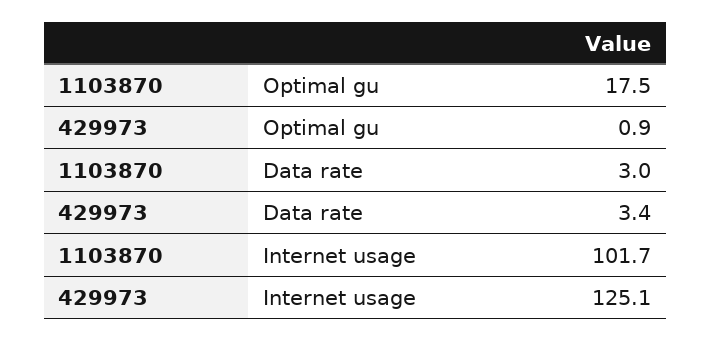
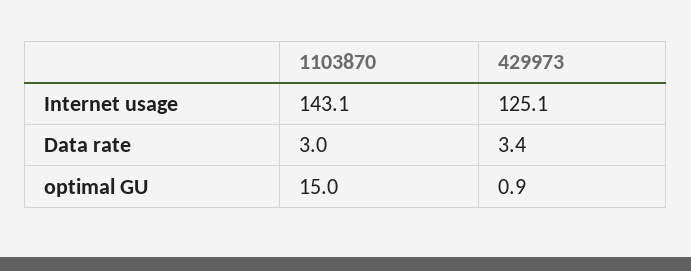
1103870, Optimal gu: 17.5 -> 15
1103870, Internet usage: 101.7 -> 143.1

